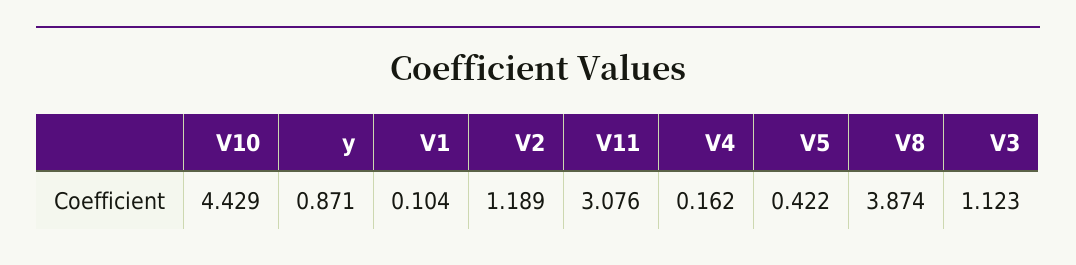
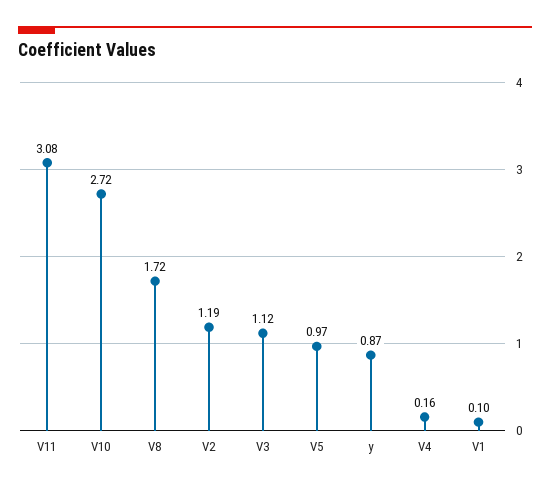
V10: 4.429 -> 2.72
V5: 0.422 -> 0.97
V8: 3.874 -> 1.72

